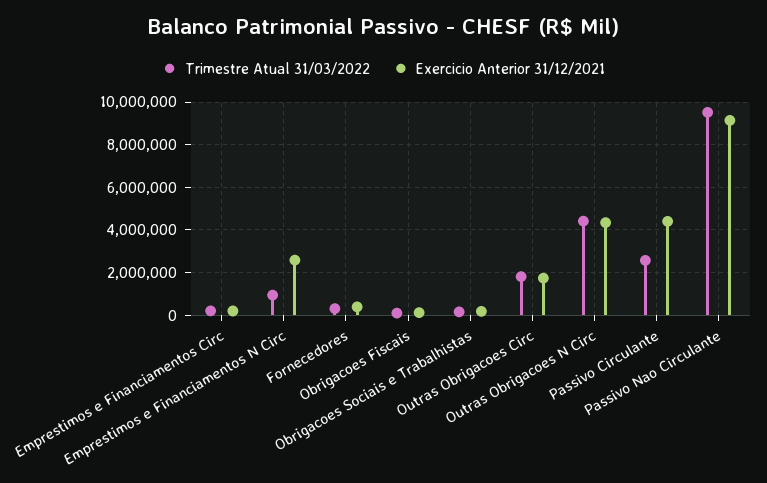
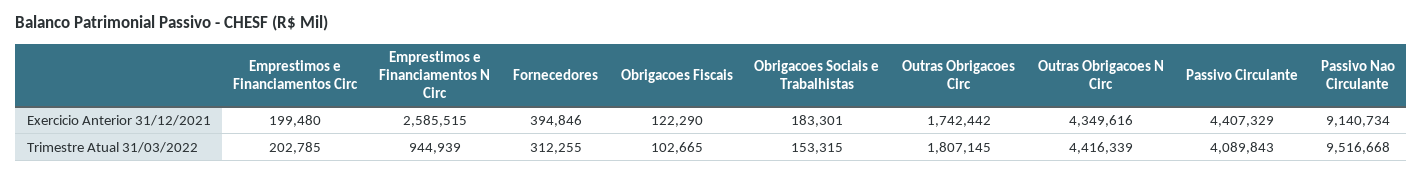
Trimestre Atual 31/03/2022, Passivo Circulante: 2500000 -> 4089843

